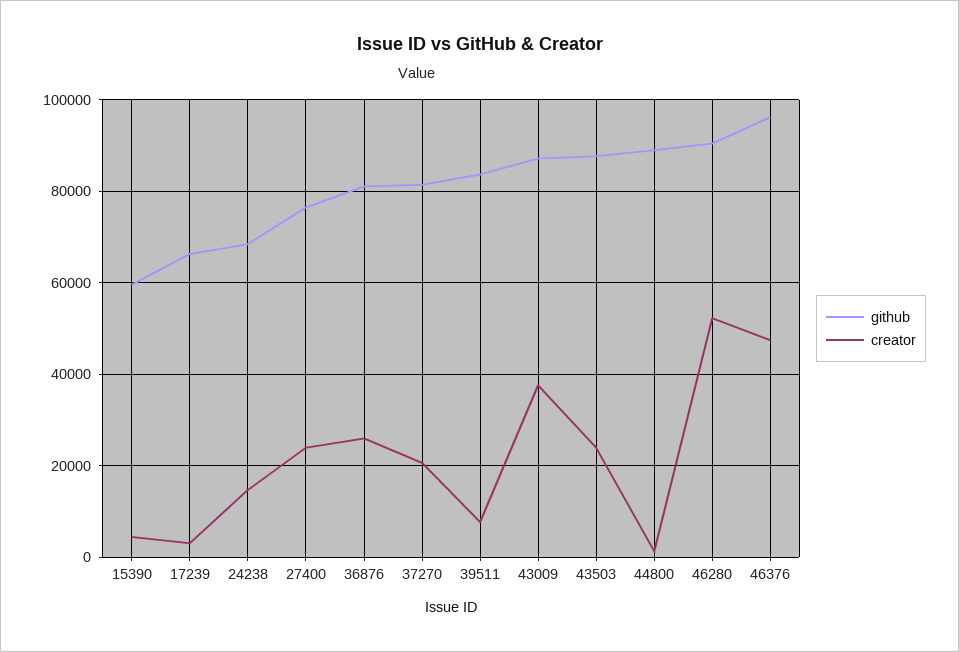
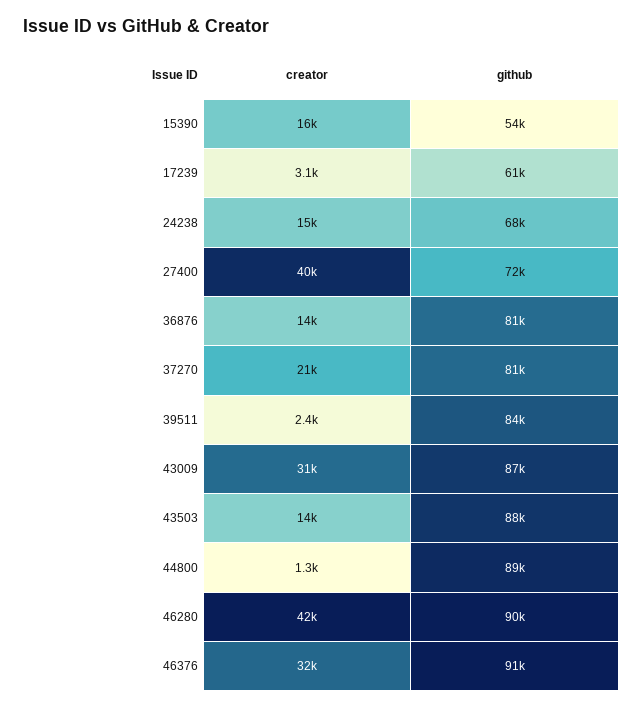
github, 15390: 60000 -> 54000
creator, 15390: 4000 -> 16000
github, 17239: 66000 -> 61000
github, 27400: 76000 -> 72000
creator, 27400: 24000 -> 40000
creator, 36876: 26000 -> 14000
creator, 39511: 8000 -> 2400
creator, 43009: 38000 -> 31000
creator, 43503: 24000 -> 14000
creator, 46280: 52000 -> 42000
github, 46376: 96000 -> 91000
creator, 46376: 48000 -> 32000

